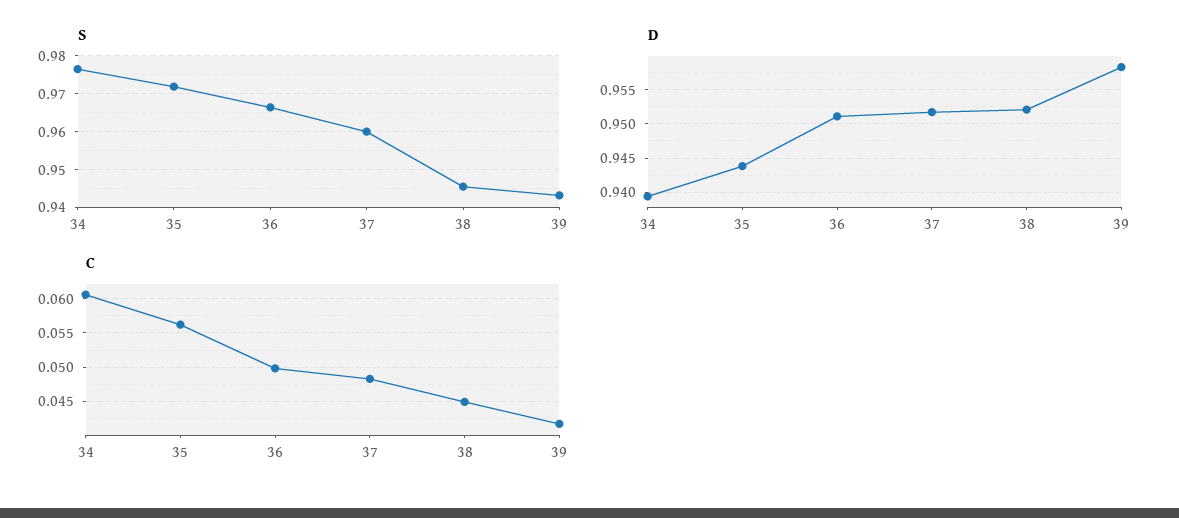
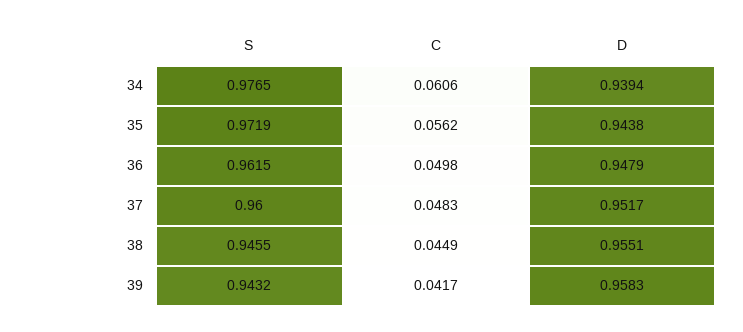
S, 36: 0.966 -> 0.9615
D, 36: 0.951 -> 0.9479
D, 38: 0.952 -> 0.9551

